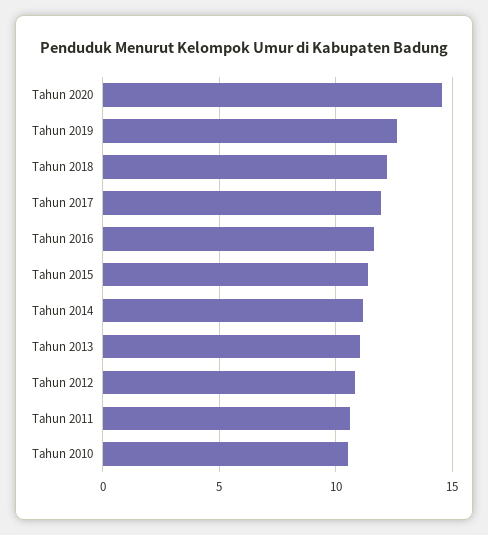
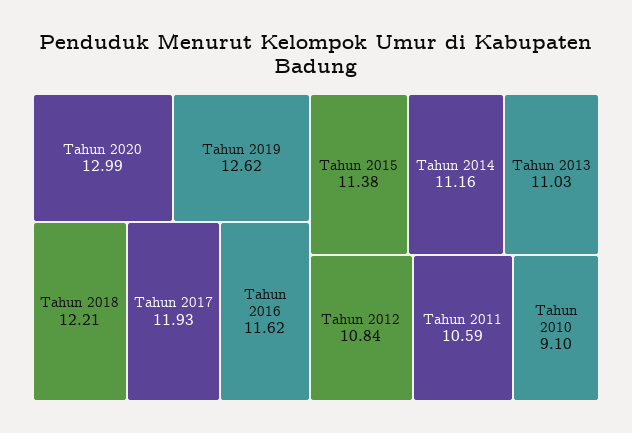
Tahun 2020: 14.5 -> 12.99
Tahun 2010: 10.5 -> 9.1

